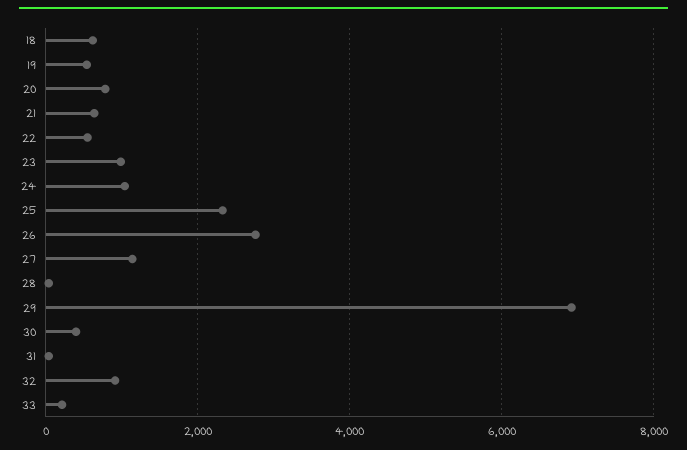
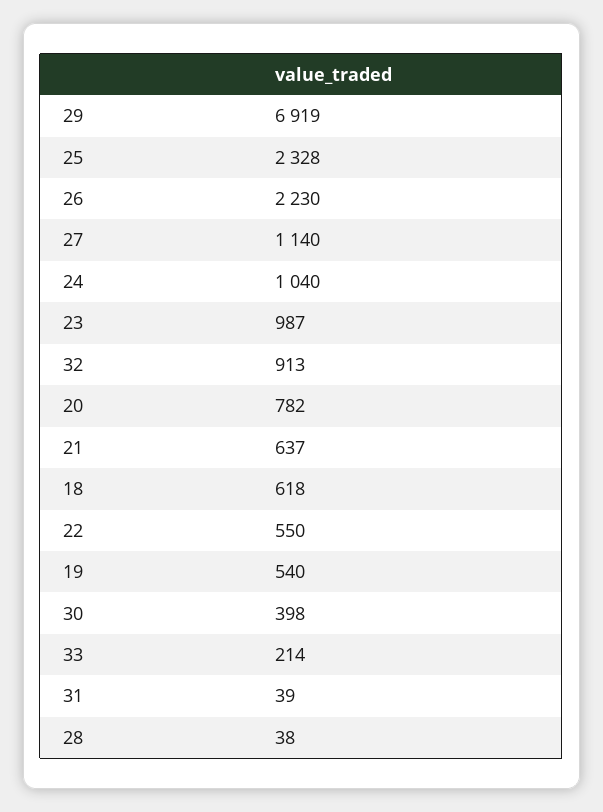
26: 2800 -> 2230

